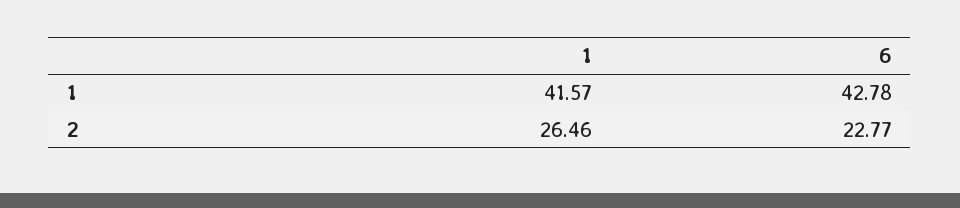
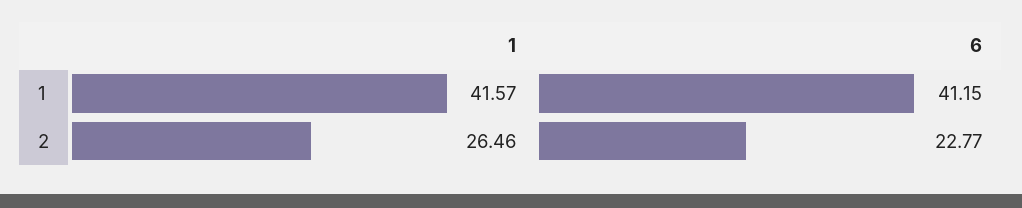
6, 1: 42.78 -> 41.15

